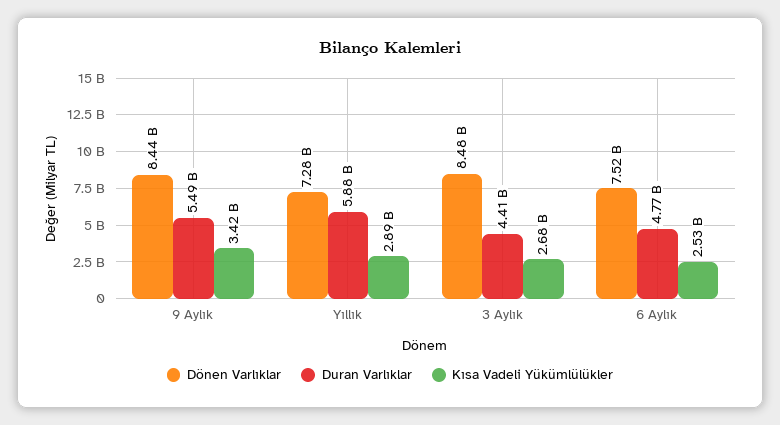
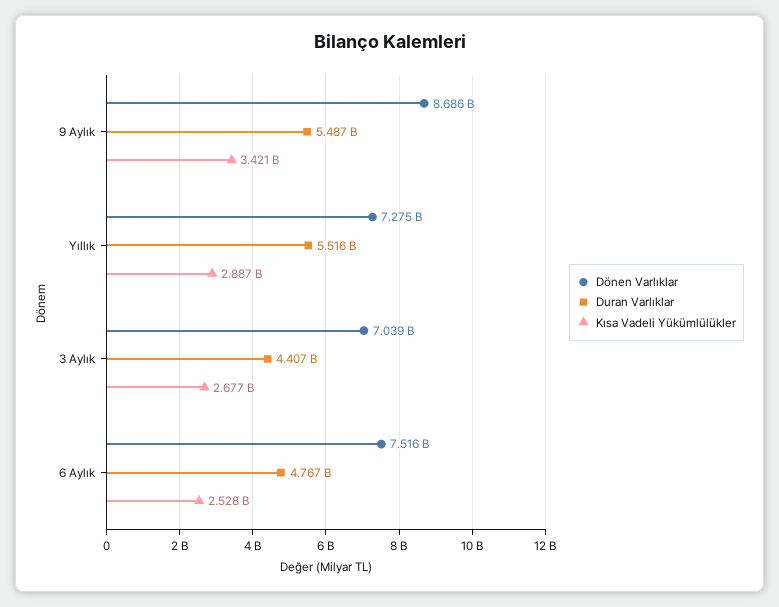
Dönen Varlıklar, 9 Aylık: 8440000000 -> 8686000000
Duran Varlıklar, Yıllık: 5880000000 -> 5516000000
Dönen Varlıklar, 3 Aylık: 8480000000 -> 7039000000

